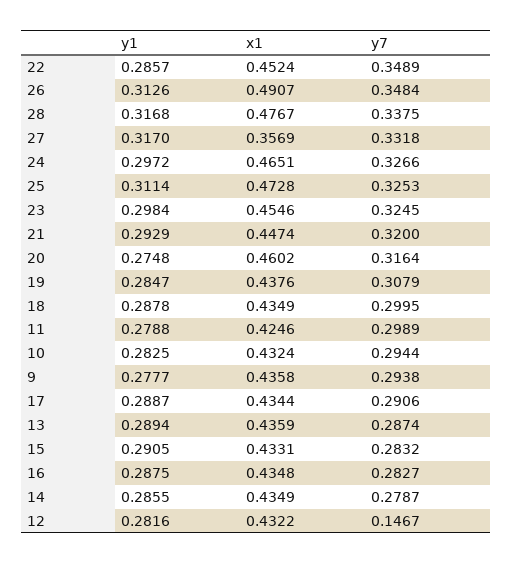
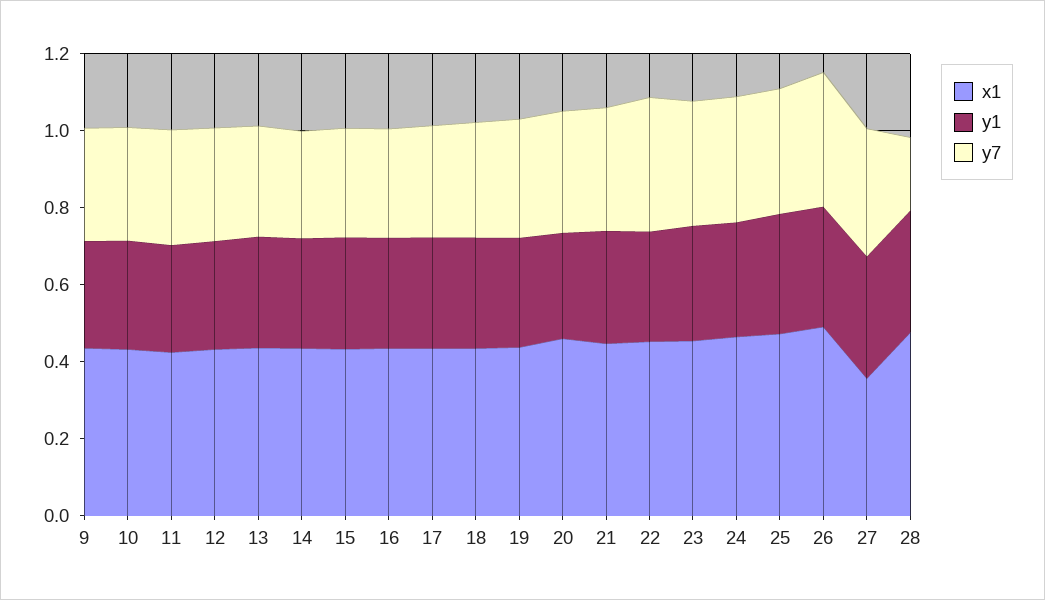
y7, 28: 0.3375 -> 0.2
y7, 12: 0.1467 -> 0.3

